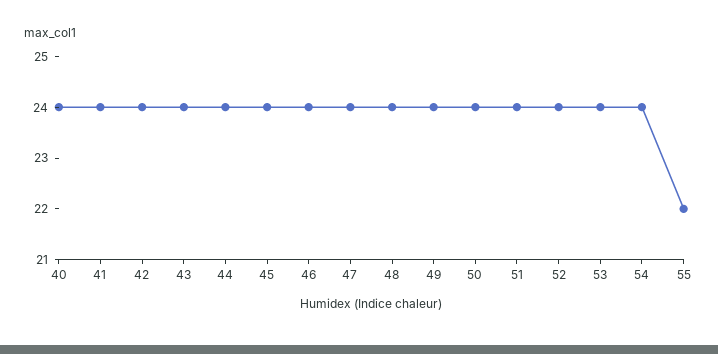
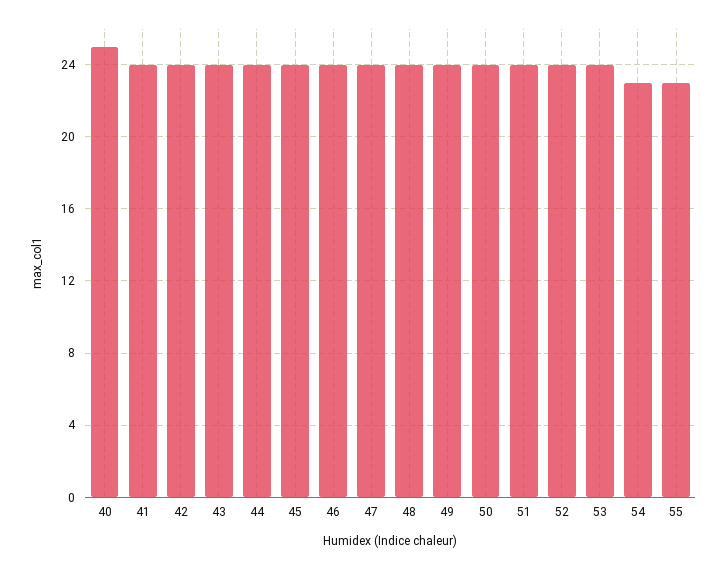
40: 24 -> 25
54: 24 -> 23
55: 22 -> 23

